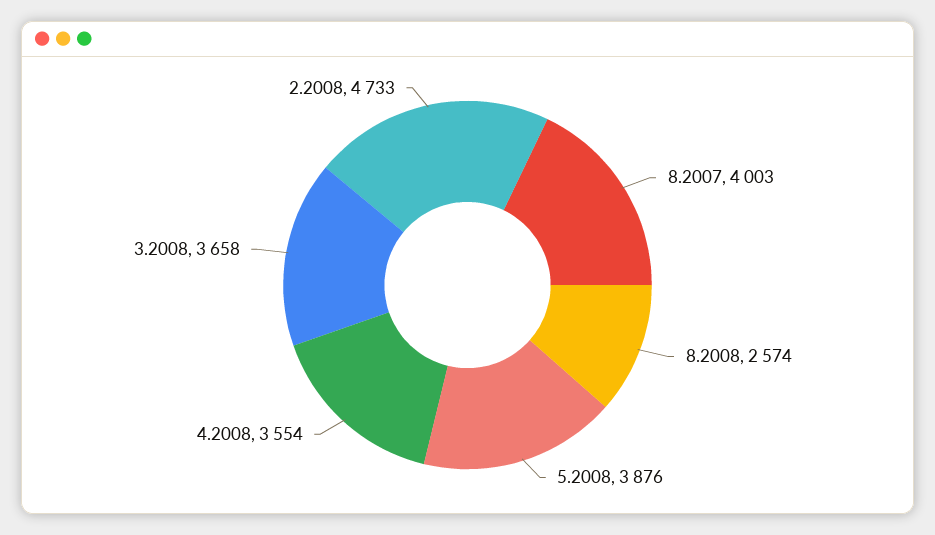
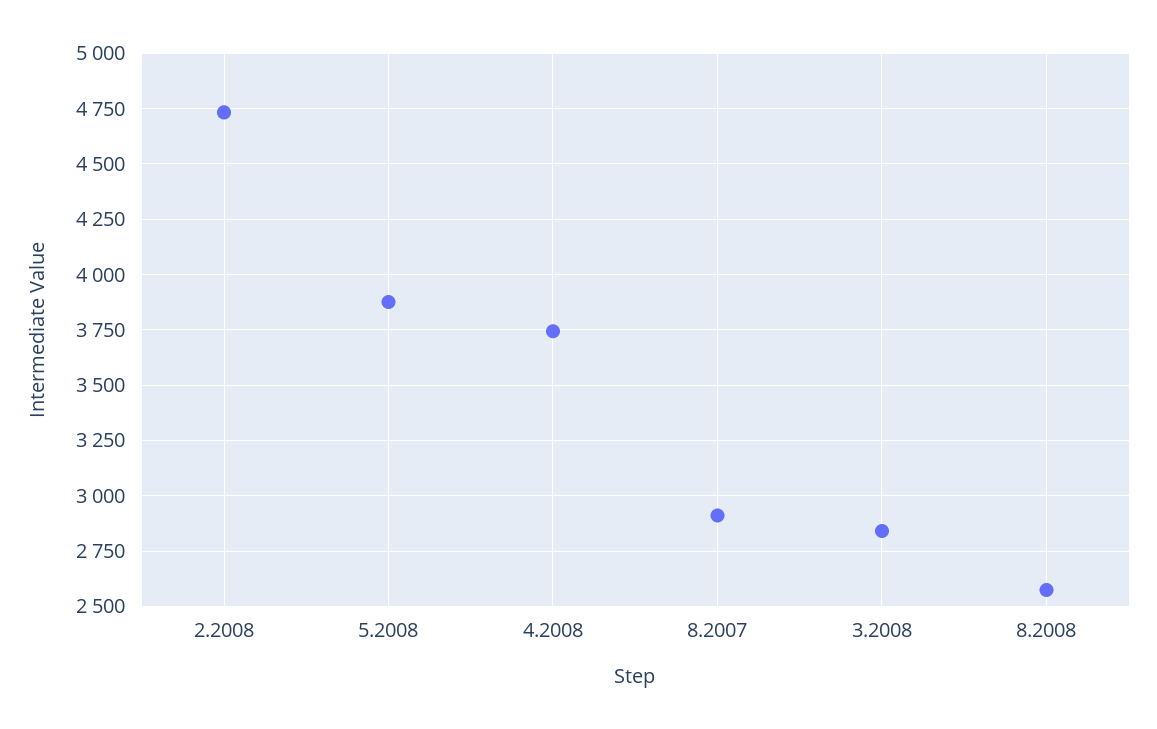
8.2007: 4003 -> 2900
4.2008: 3554 -> 3750
3.2008: 3658 -> 2850

